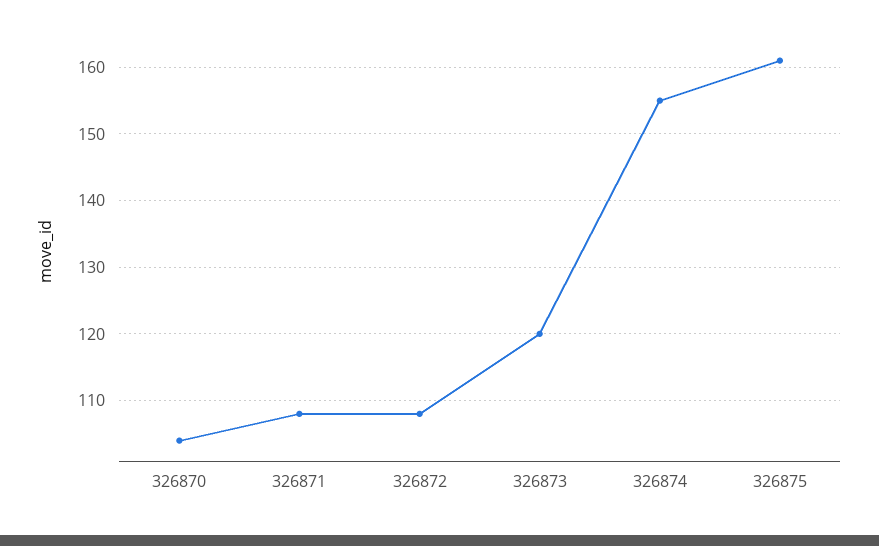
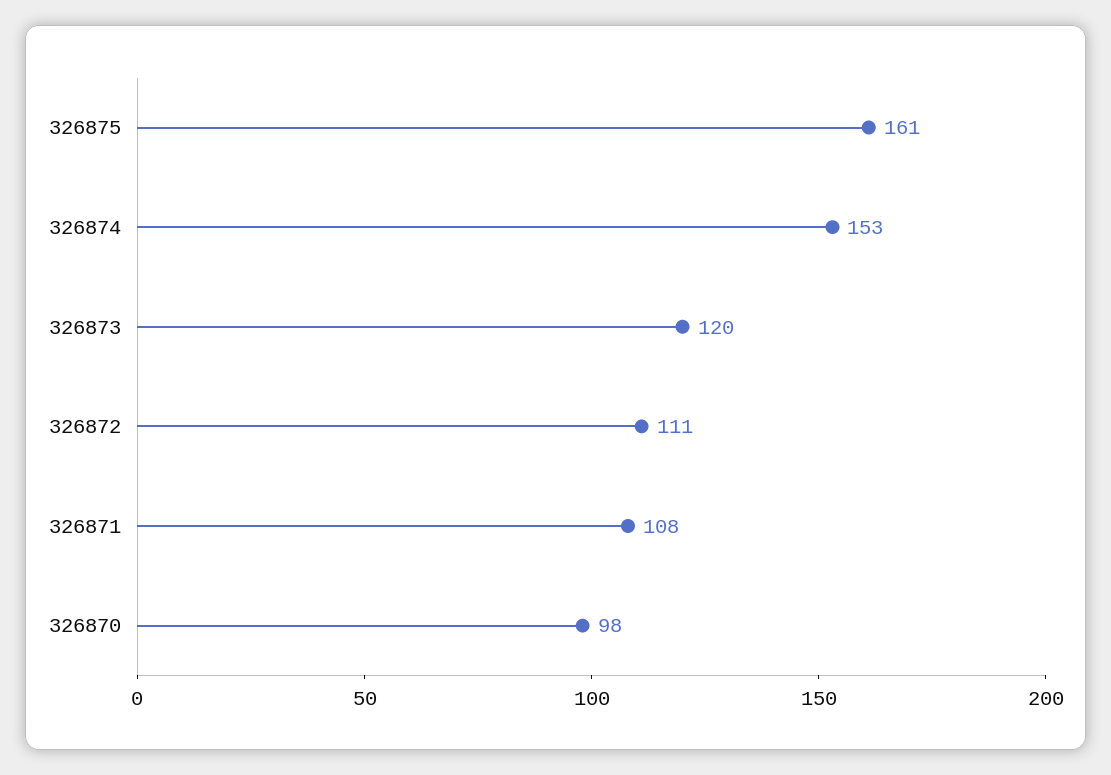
326870: 104 -> 98
326872: 108 -> 111
326874: 155 -> 153

